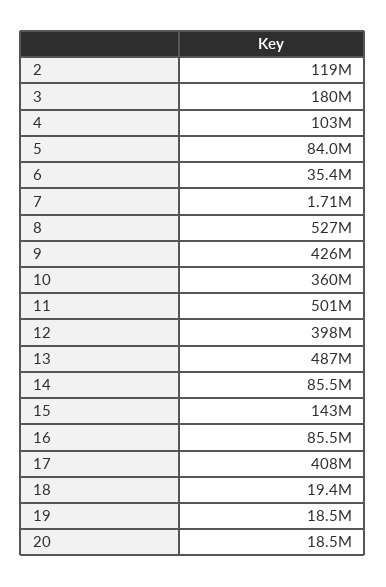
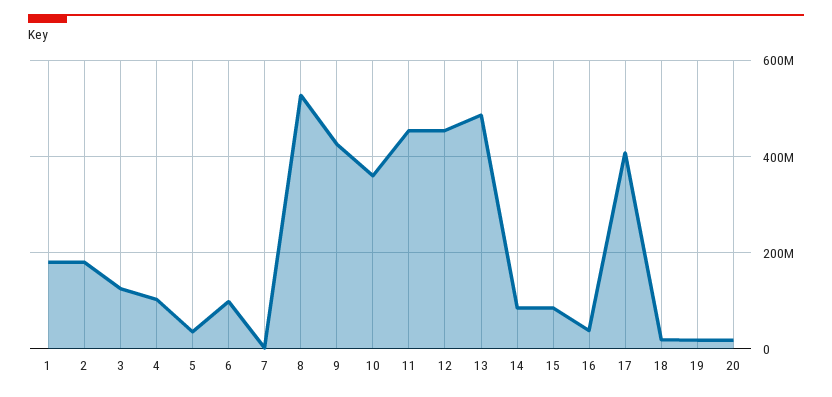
2: 119000000 -> 180000000
3: 180000000 -> 120000000
5: 84000000 -> 40000000
6: 35400000 -> 100000000
11: 501000000 -> 460000000
12: 398000000 -> 460000000
15: 143000000 -> 80000000
16: 85500000 -> 40000000
1: none -> 180000000

